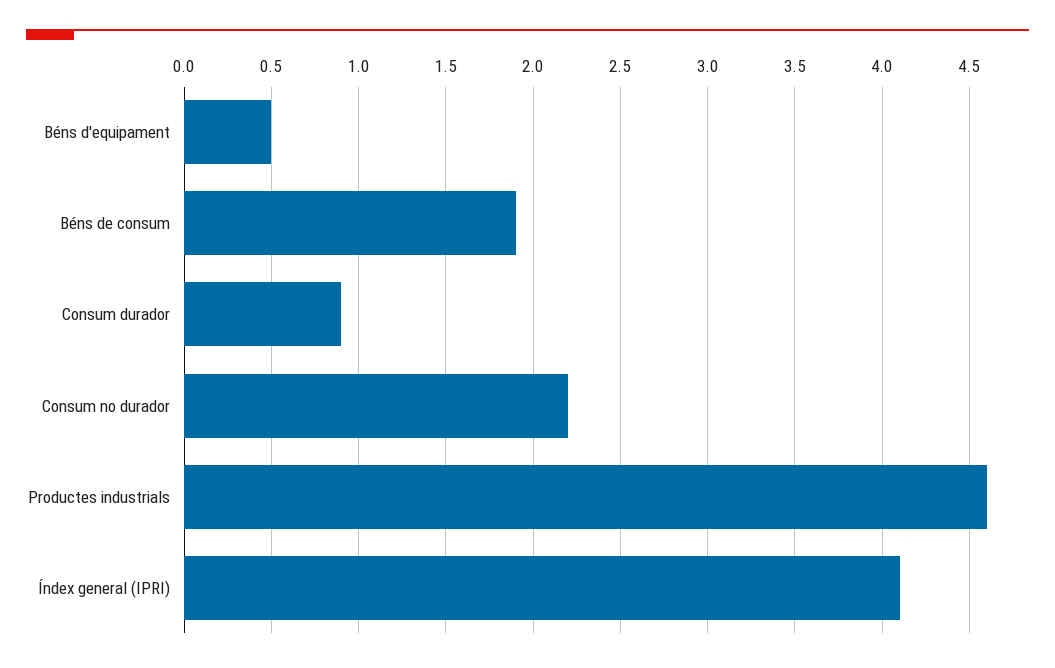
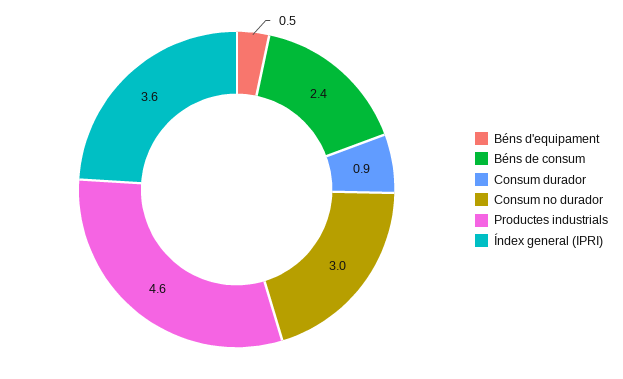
Béns de consum: 1.9 -> 2.4
Consum no durador: 2.2 -> 3
Índex general (IPRI): 4.1 -> 3.6

